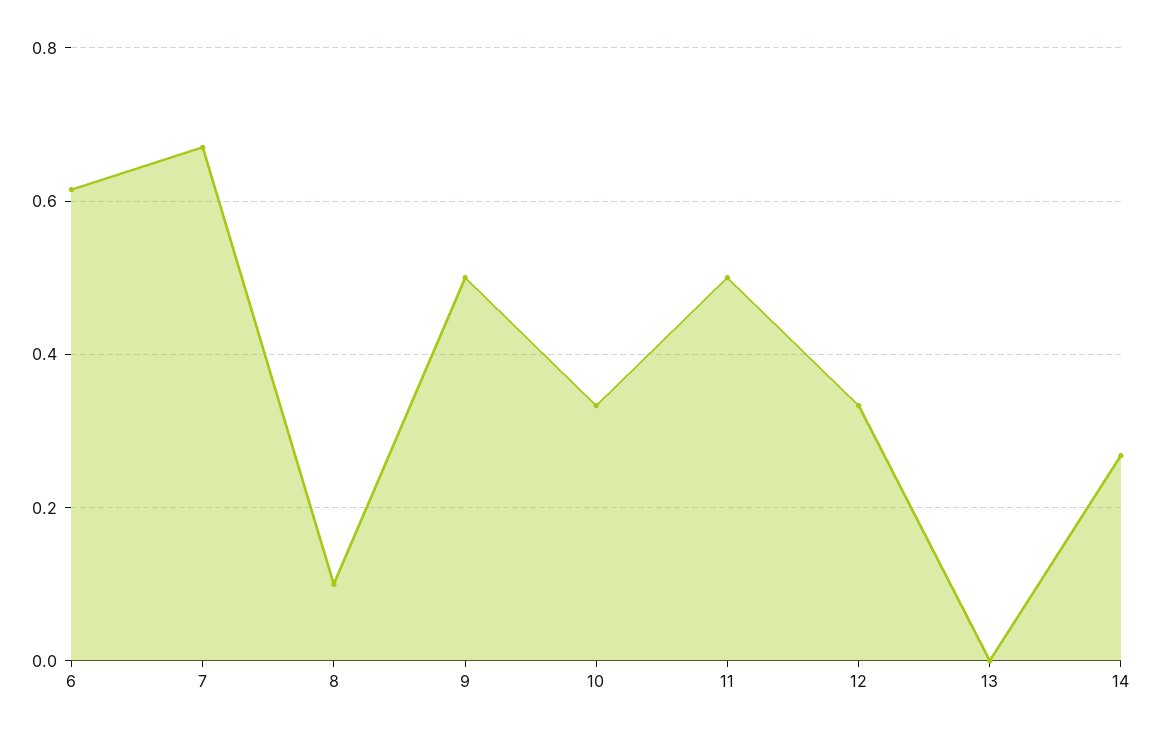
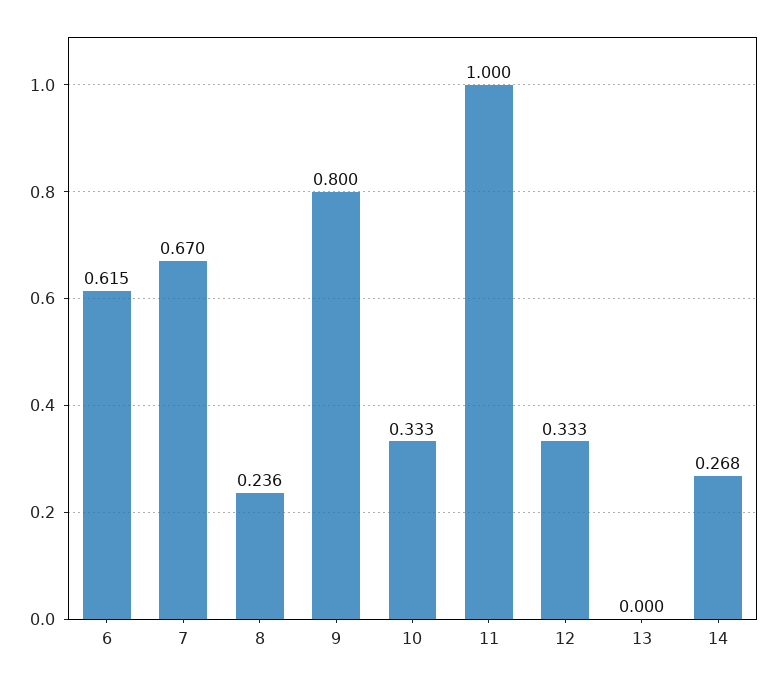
8: 0.1 -> 0.236
9: 0.5 -> 0.8
11: 0.5 -> 1

